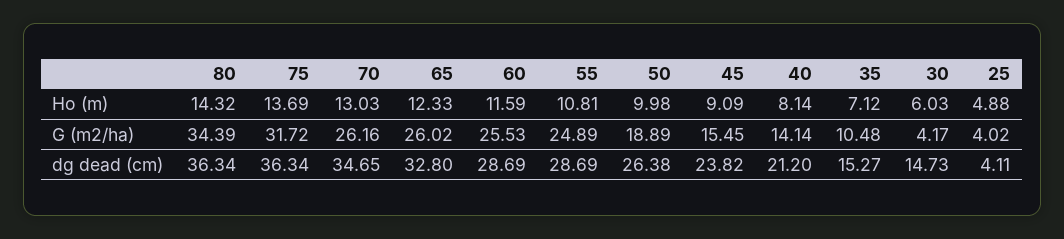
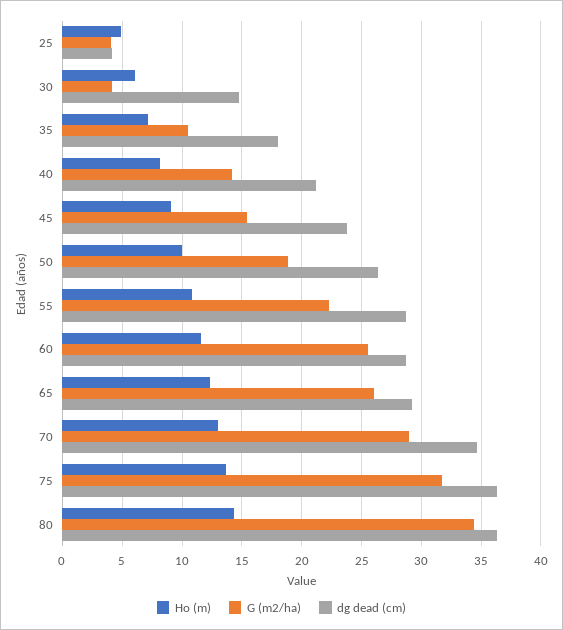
G (m2/ha), 70: 26.16 -> 29
G (m2/ha), 55: 24.89 -> 22
dg dead (cm), 65: 32.8 -> 29
dg dead (cm), 35: 15.27 -> 18

